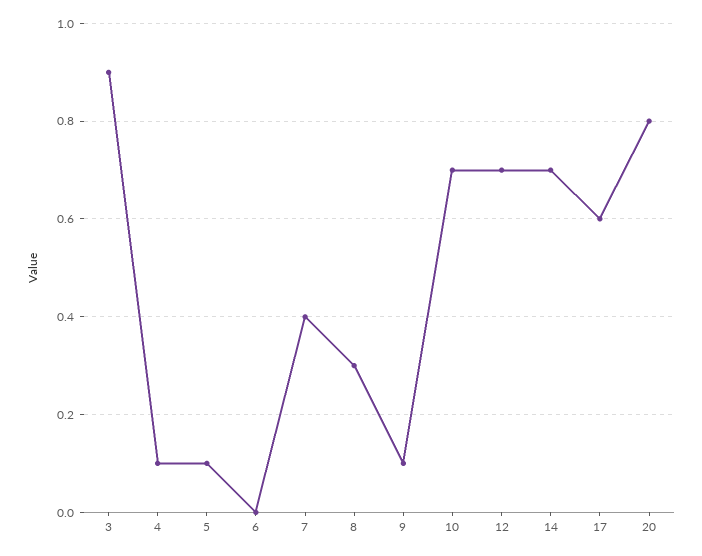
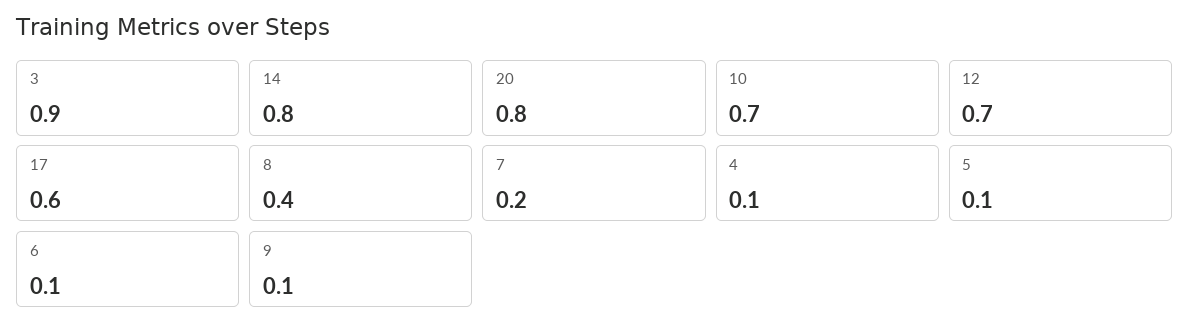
6: 0 -> 0.1
7: 0.4 -> 0.2
8: 0.3 -> 0.4
14: 0.7 -> 0.8

